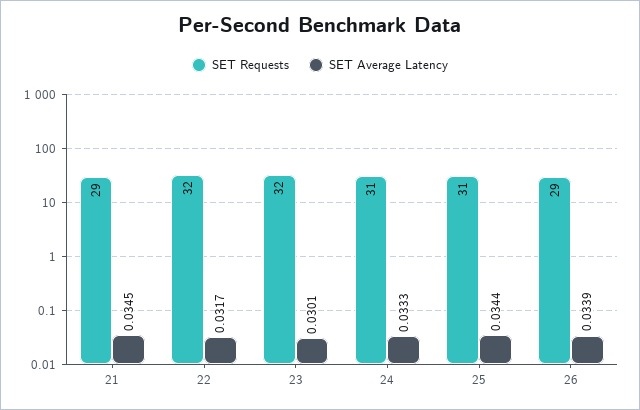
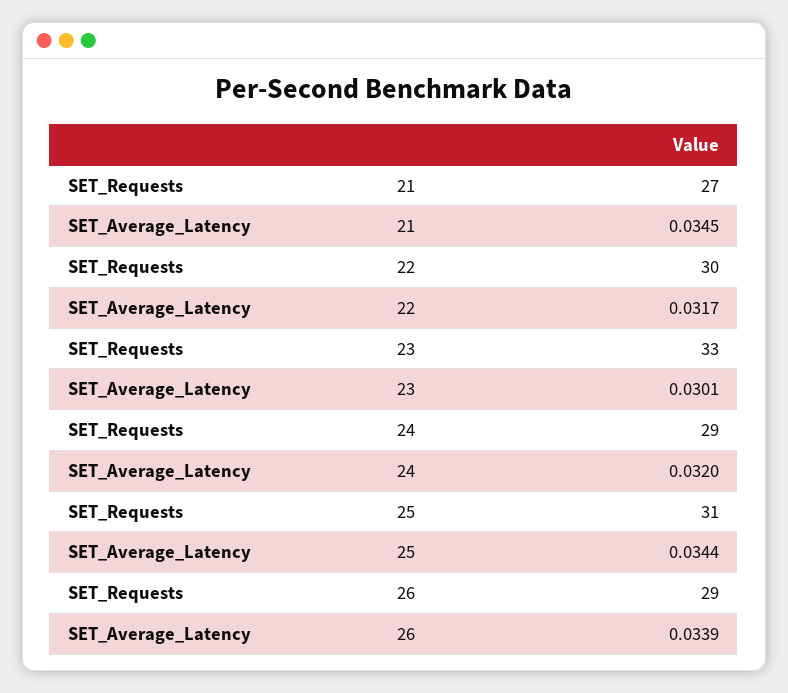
SET Requests, 21: 29 -> 27
SET Requests, 22: 32 -> 30
SET Requests, 23: 32 -> 33
SET Requests, 24: 31 -> 29
SET Average Latency, 24: 0.0333 -> 0.032

